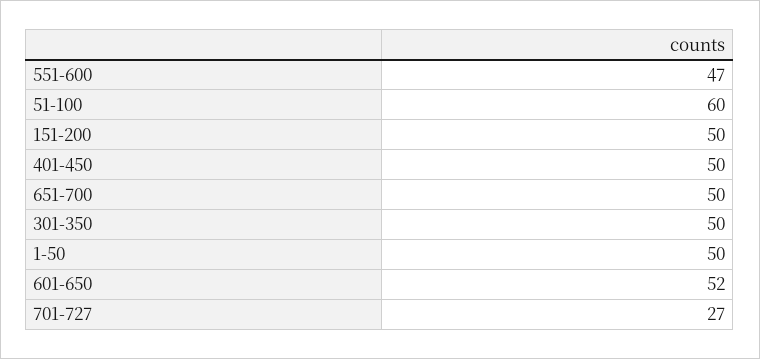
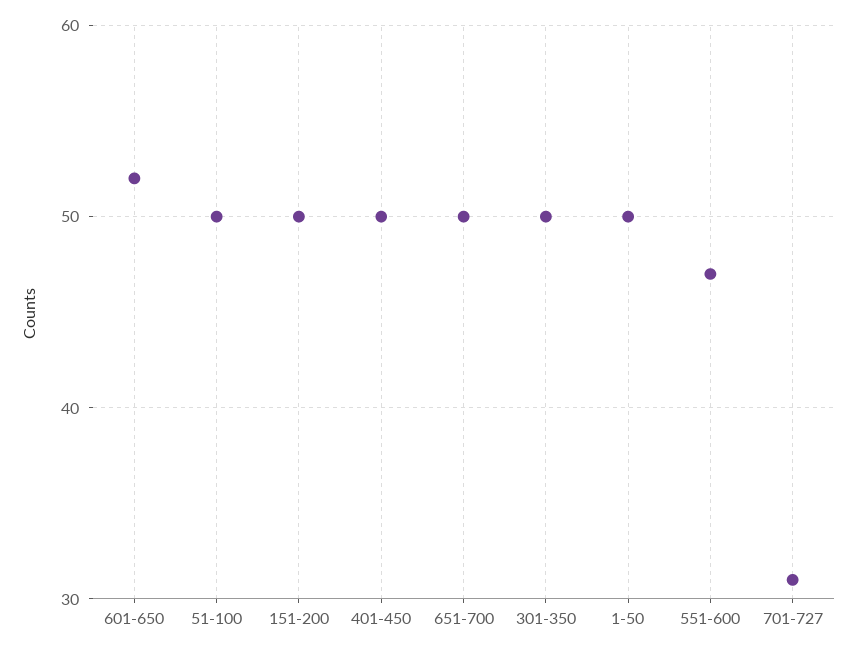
51-100: 60 -> 50
701-727: 27 -> 31

